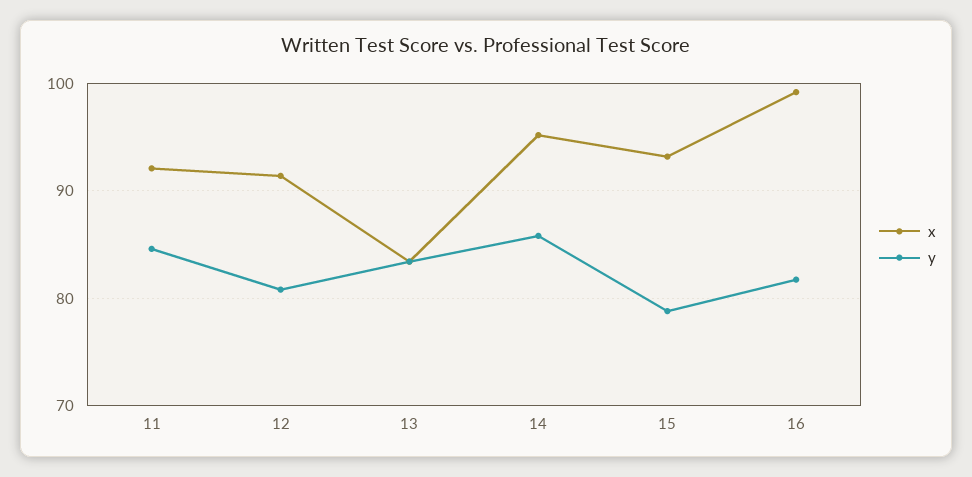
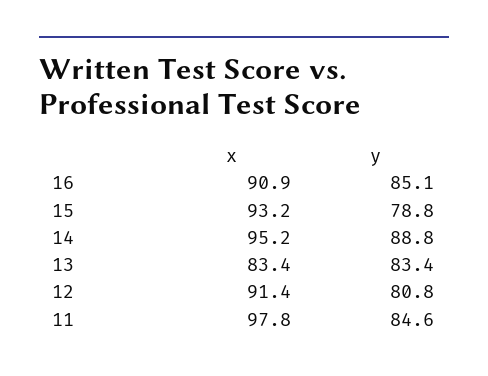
x, 11: 92 -> 97.8
y, 14: 86 -> 88.8
x, 16: 99 -> 90.9
y, 16: 82 -> 85.1

